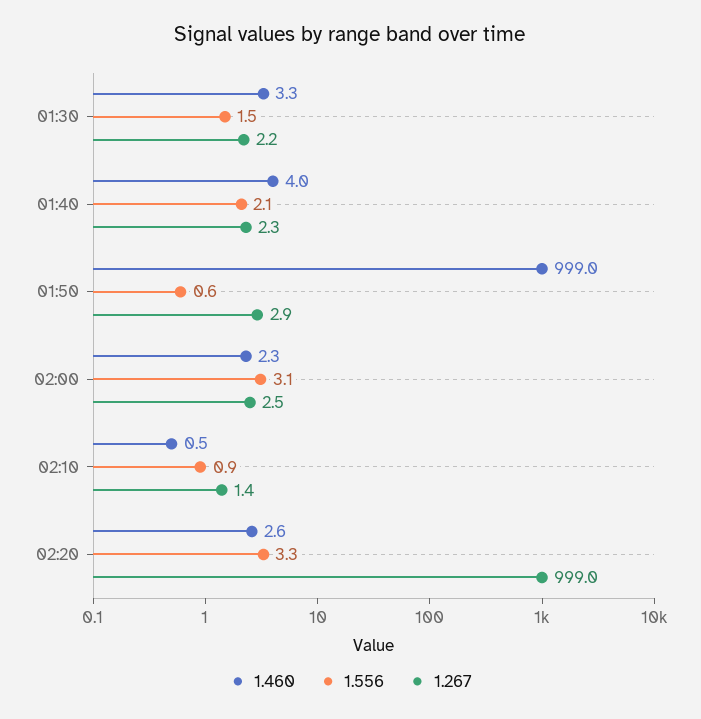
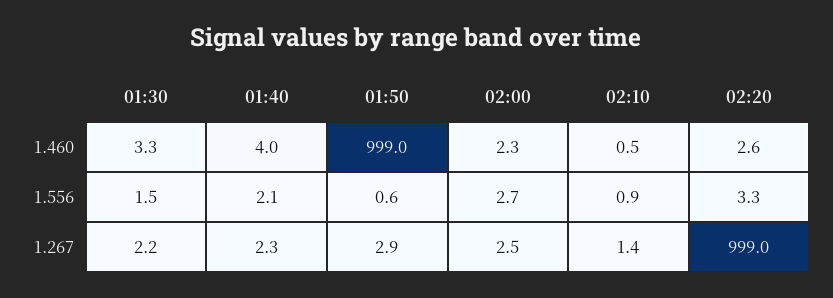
1.556, 02:00: 3.1 -> 2.7

